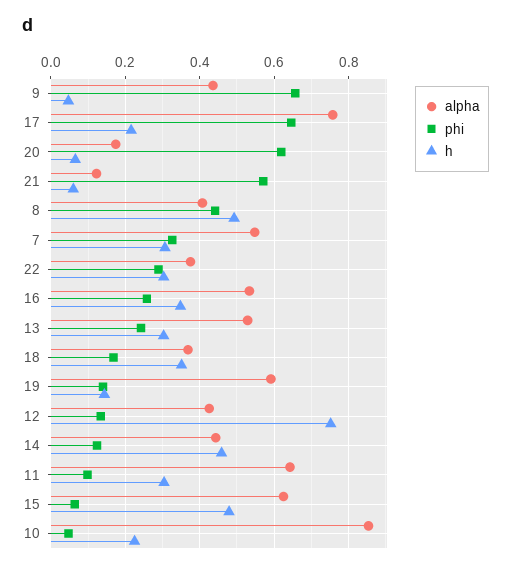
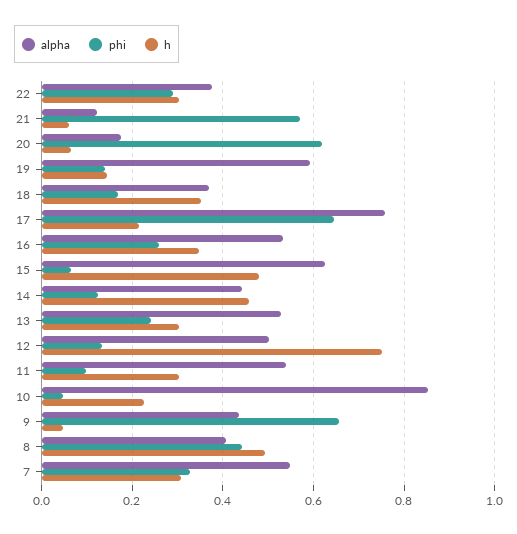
alpha, 12: 0.42 -> 0.5
alpha, 11: 0.64 -> 0.54

